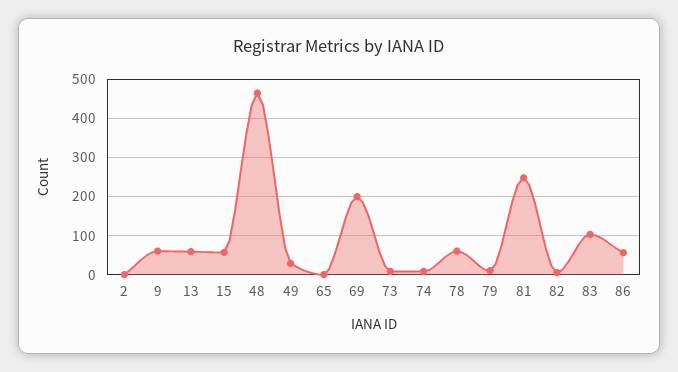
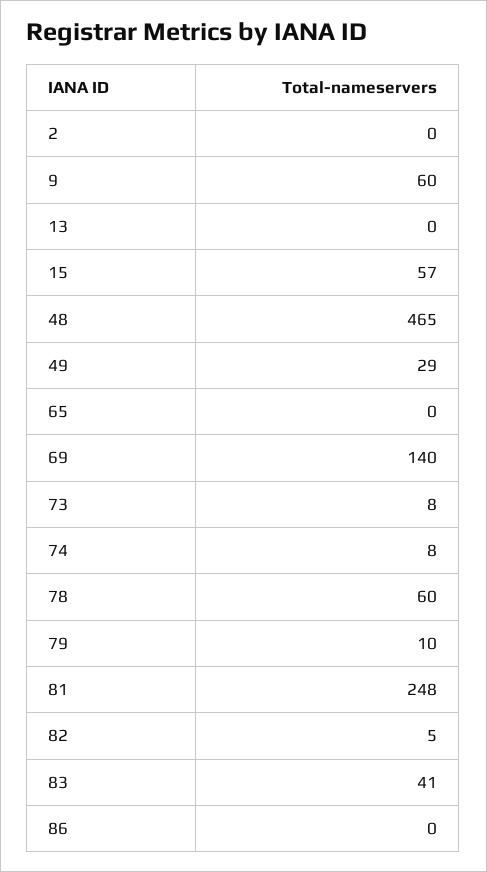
13: 60 -> 0
69: 200 -> 140
83: 100 -> 41
86: 60 -> 0

